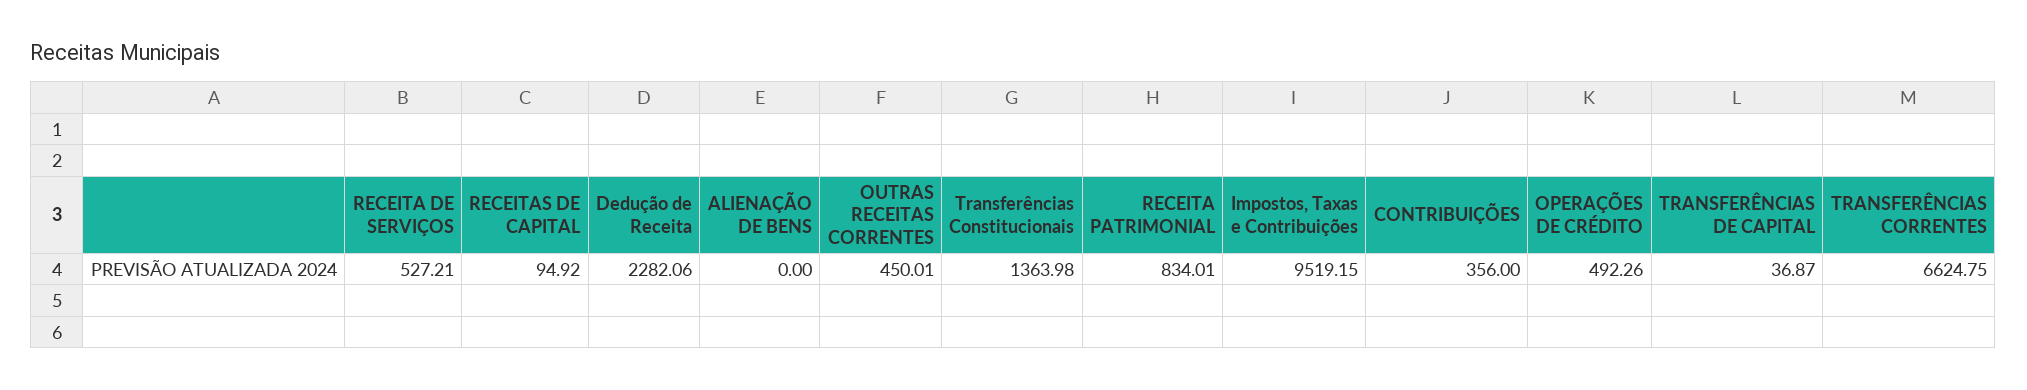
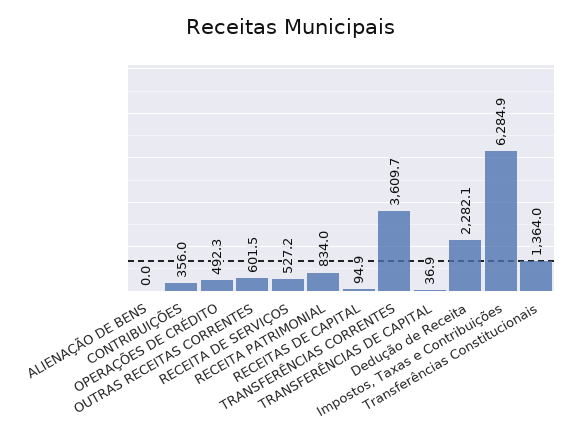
OUTRAS RECEITAS CORRENTES: 450.01 -> 601.5
Impostos, Taxas e Contribuições: 9519.15 -> 6284.9
TRANSFERÊNCIAS CORRENTES: 6624.75 -> 3609.7

